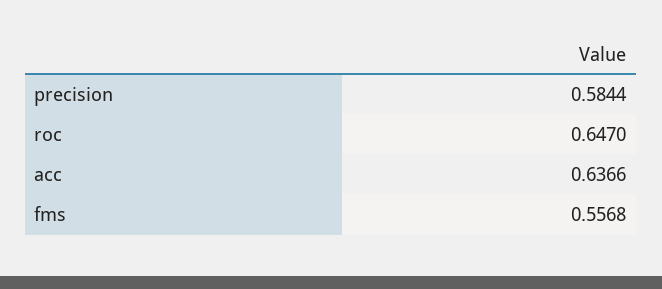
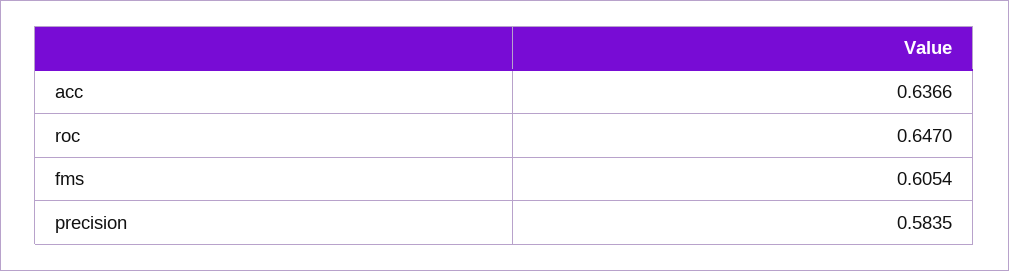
precision: 0.5844 -> 0.5835
fms: 0.5568 -> 0.6054

